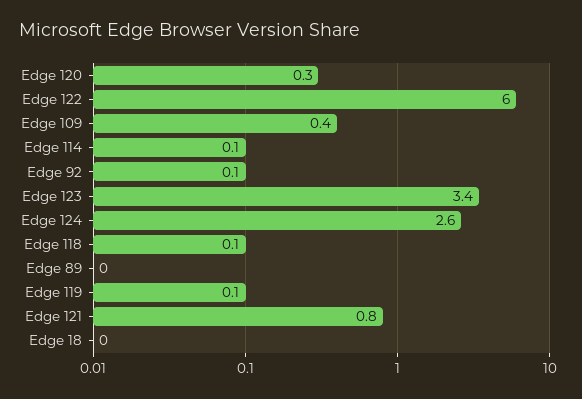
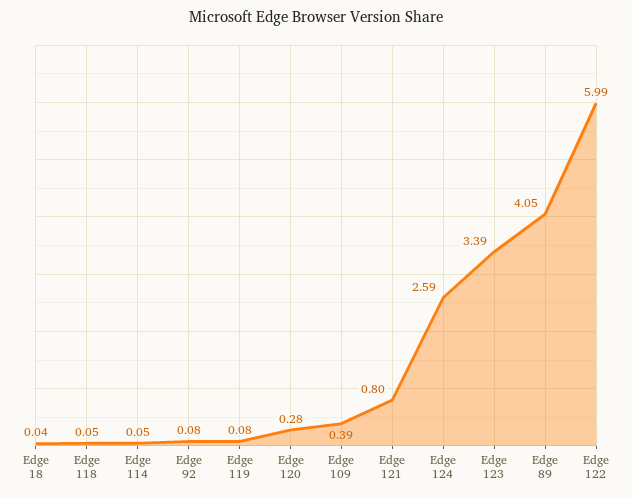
Edge 89: 0 -> 4.05

